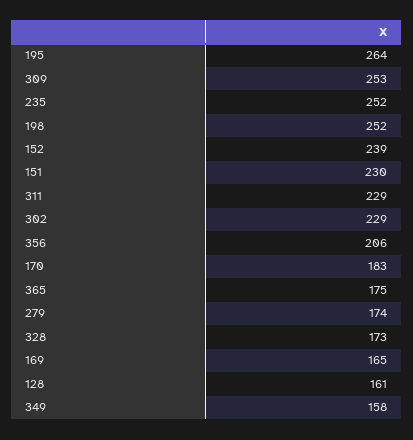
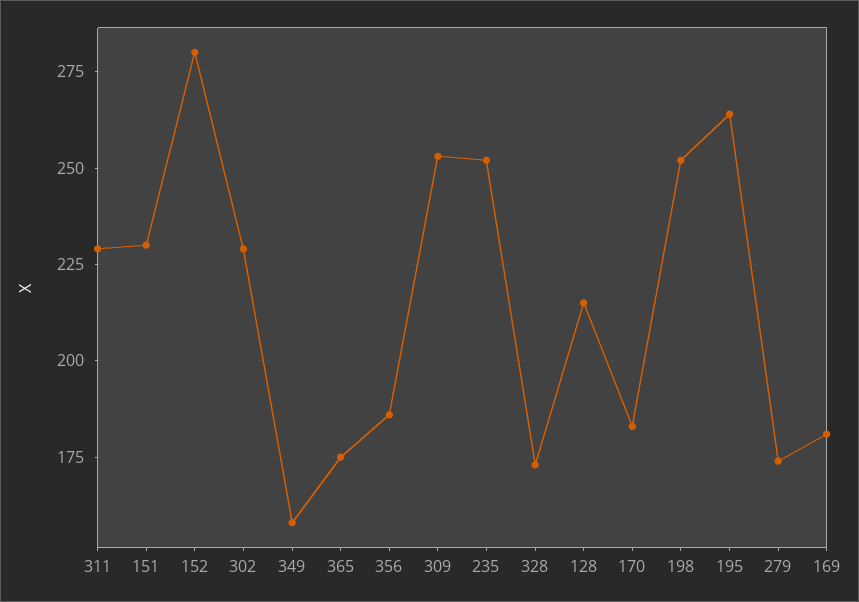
152: 239 -> 280
356: 206 -> 185
169: 165 -> 180
128: 161 -> 215

